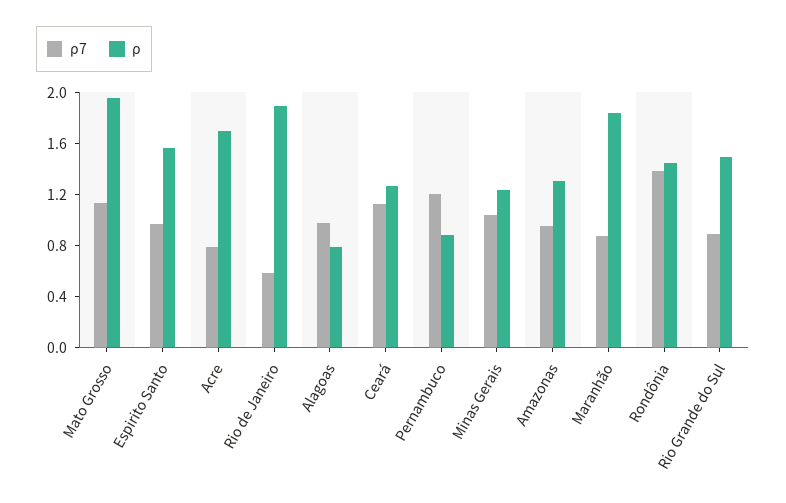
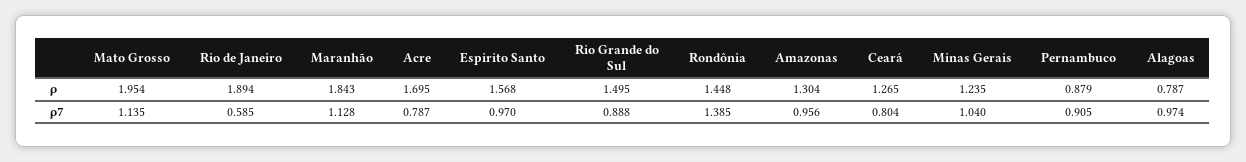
ρ7, Ceará: 1.1 -> 0.804
ρ7, Pernambuco: 1.2 -> 0.905
ρ7, Maranhão: 0.9 -> 1.128

